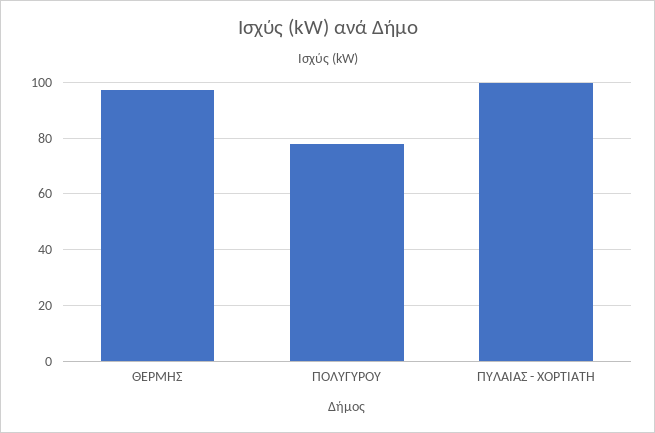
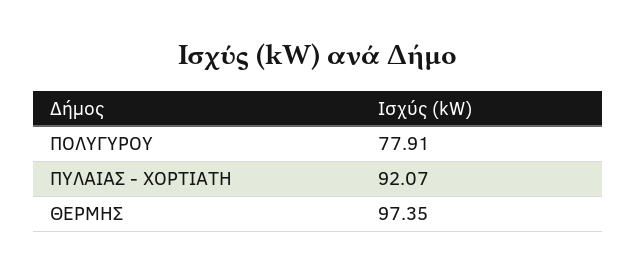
ΠΥΛΑΙΑΣ - ΧΟΡΤΙΑΤΗ: 100 -> 92.07

